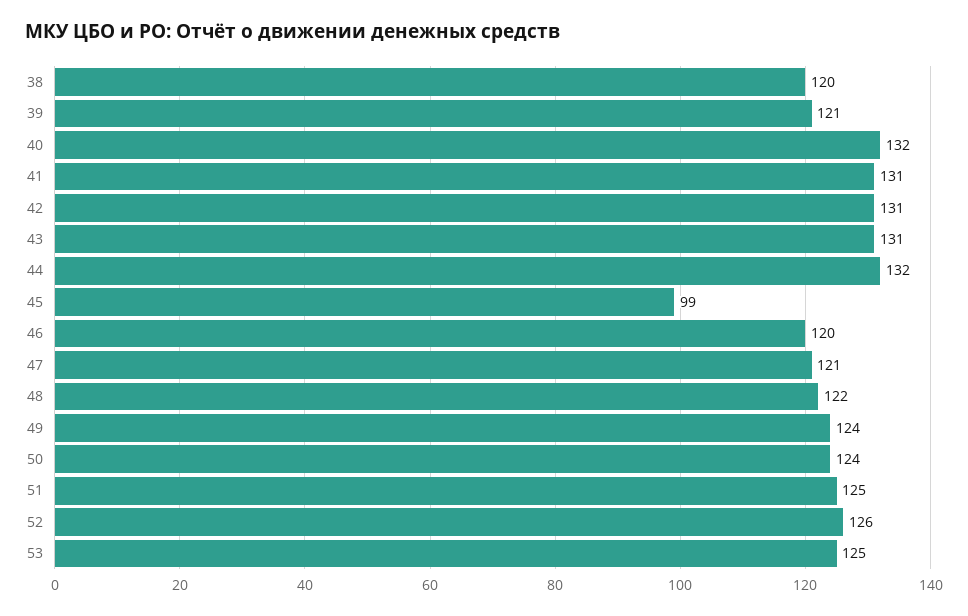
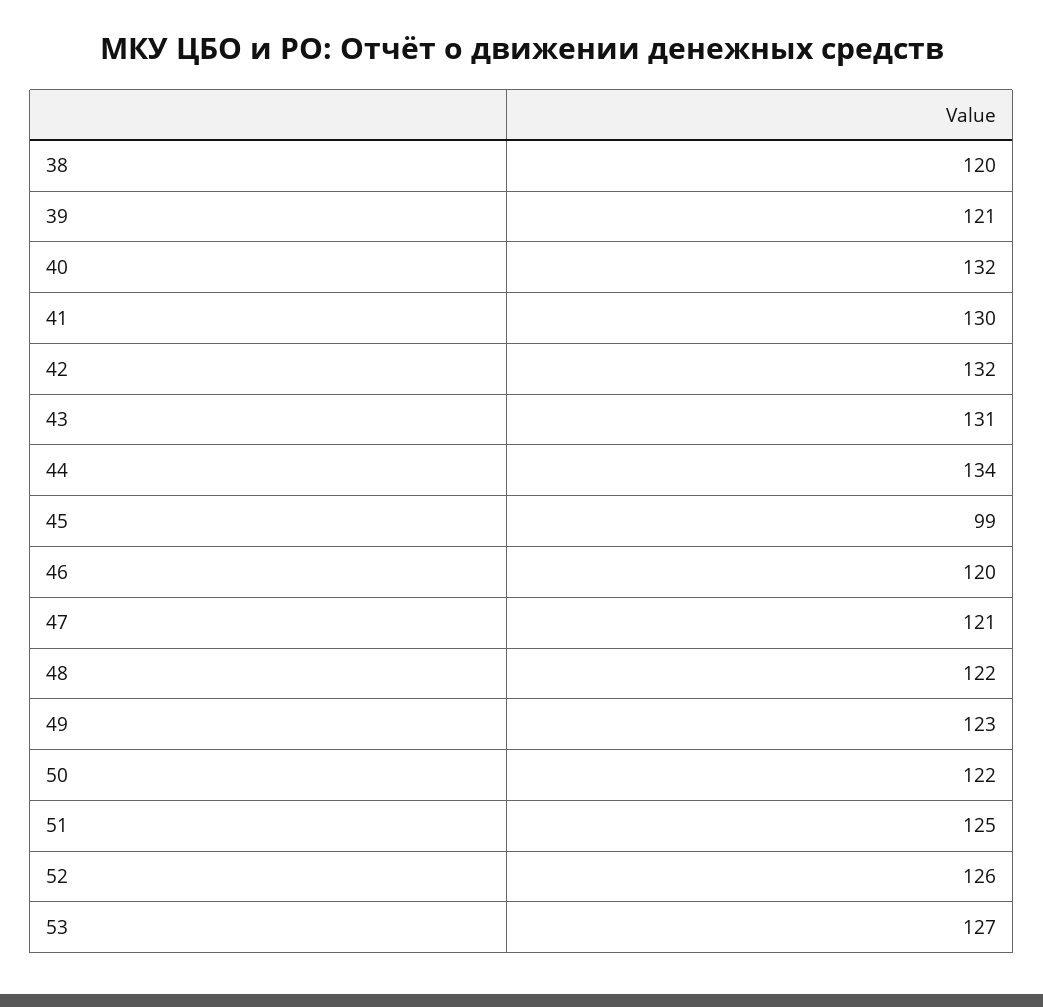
41: 131 -> 130
42: 131 -> 132
44: 132 -> 134
49: 124 -> 123
50: 124 -> 122
53: 125 -> 127

